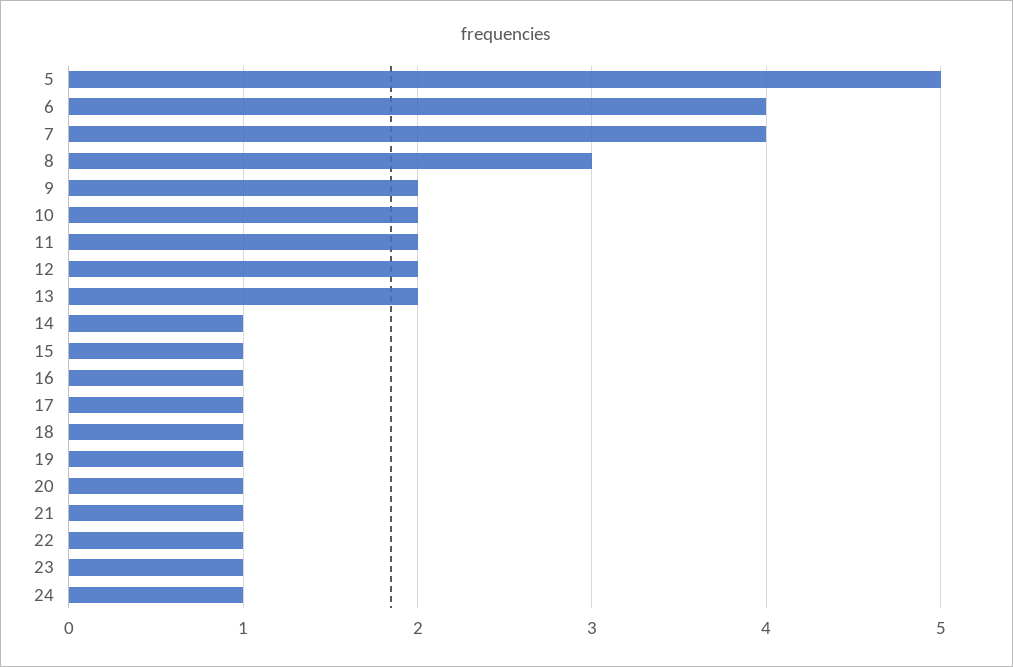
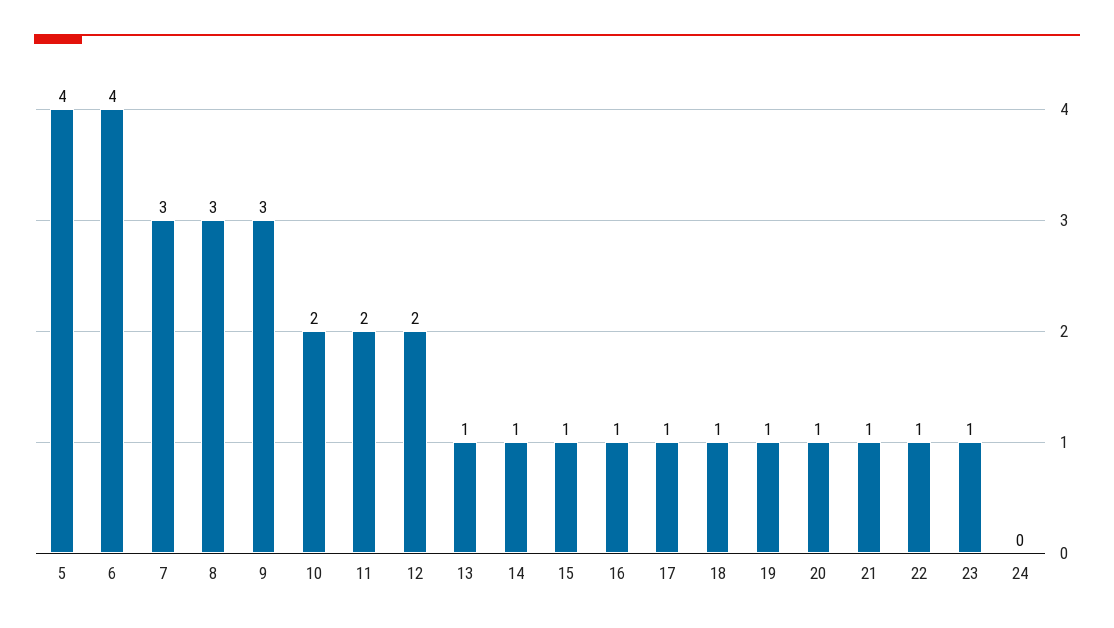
5: 5 -> 4
7: 4 -> 3
9: 2 -> 3
13: 2 -> 1
24: 1 -> 0

